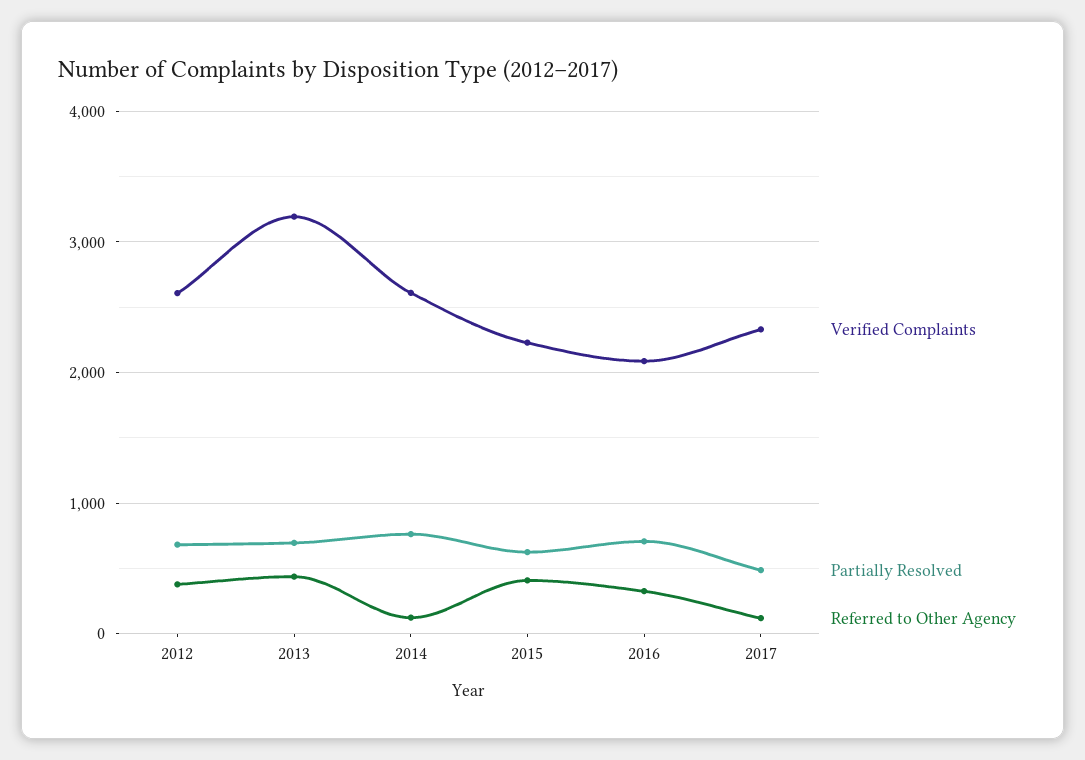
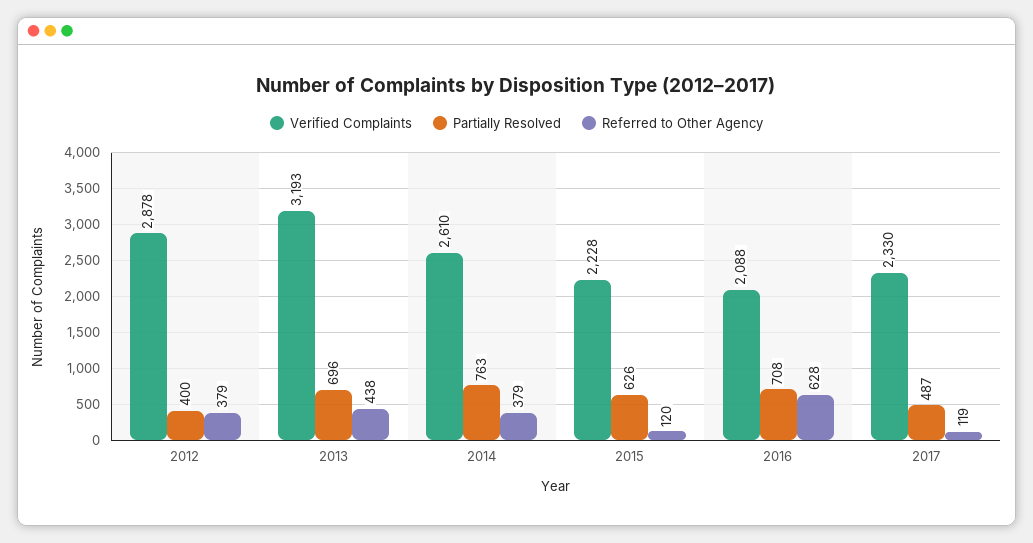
Verified Complaints, 2012: 2600 -> 2878
Partially Resolved, 2012: 700 -> 400
Referred to Other Agency, 2014: 100 -> 379
Referred to Other Agency, 2015: 400 -> 120
Referred to Other Agency, 2016: 300 -> 628

